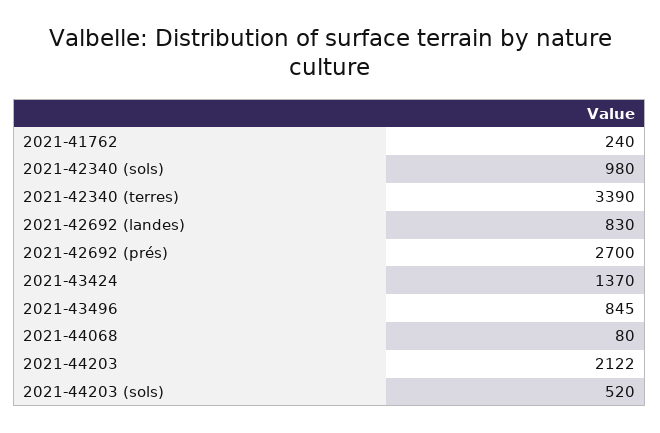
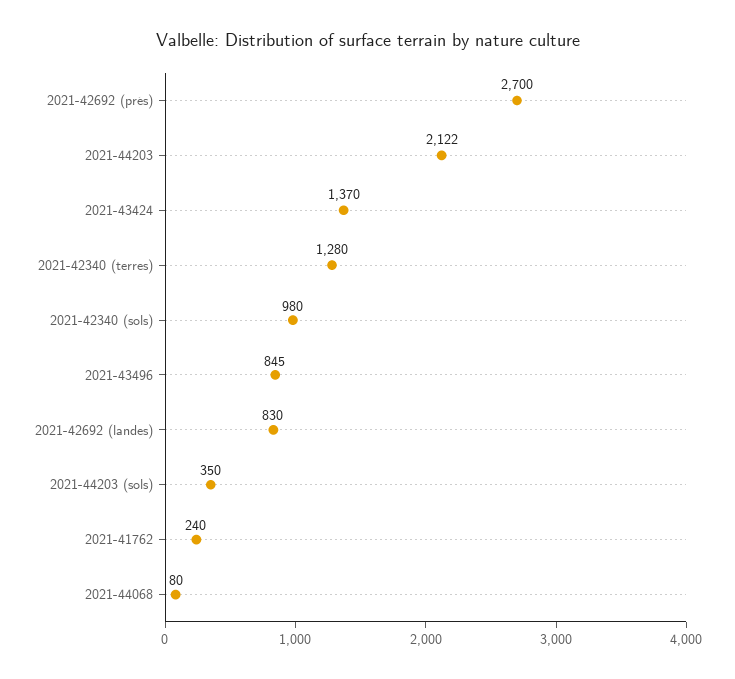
2021-42340 (terres): 3390 -> 1280
2021-44203 (sols): 520 -> 350

